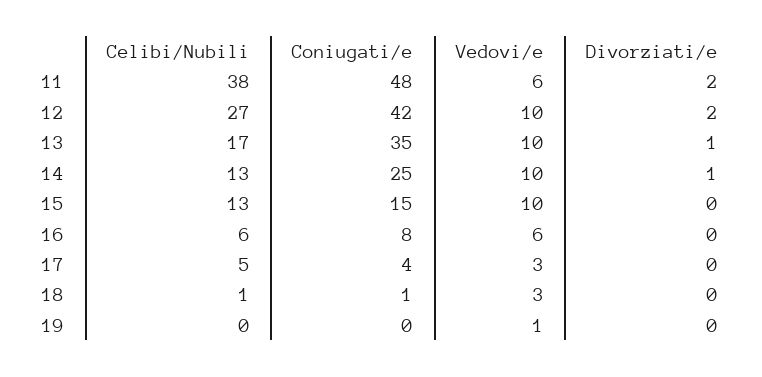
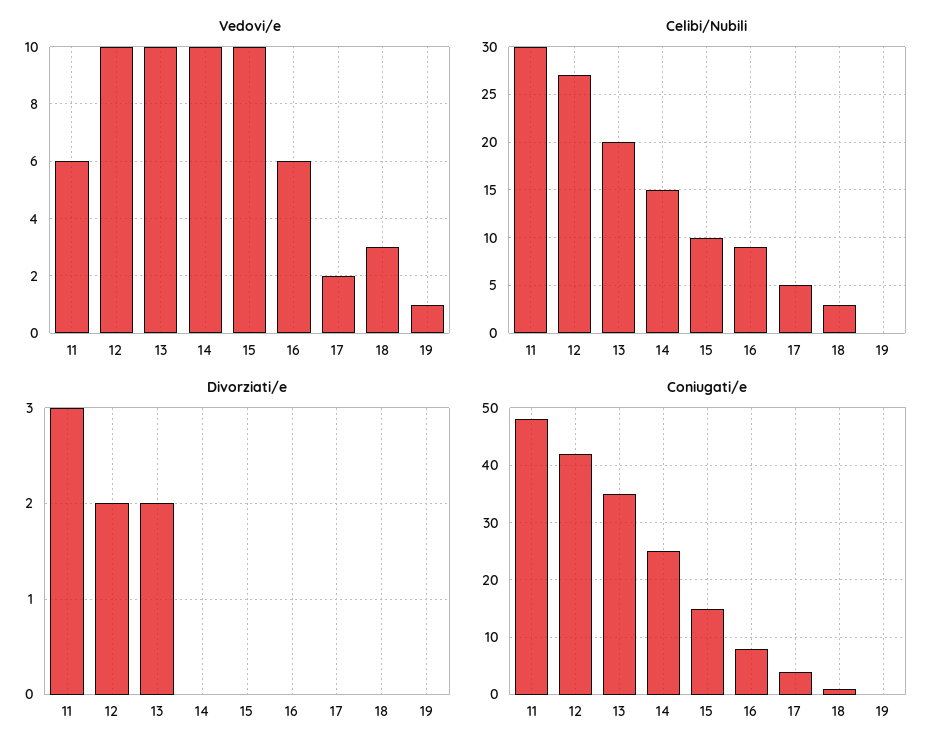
Celibi/Nubili, 11: 38 -> 30
Divorziati/e, 11: 2 -> 3
Celibi/Nubili, 13: 17 -> 20
Divorziati/e, 13: 1 -> 2
Celibi/Nubili, 14: 13 -> 15
Divorziati/e, 14: 1 -> 0
Celibi/Nubili, 15: 13 -> 10
Celibi/Nubili, 16: 6 -> 9
Vedovi/e, 17: 3 -> 2
Celibi/Nubili, 18: 1 -> 3

